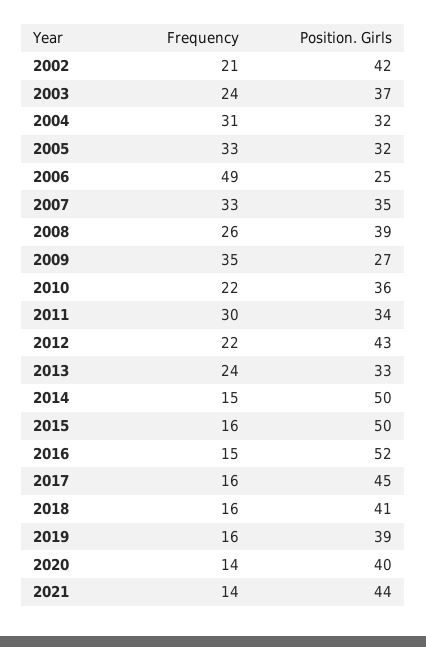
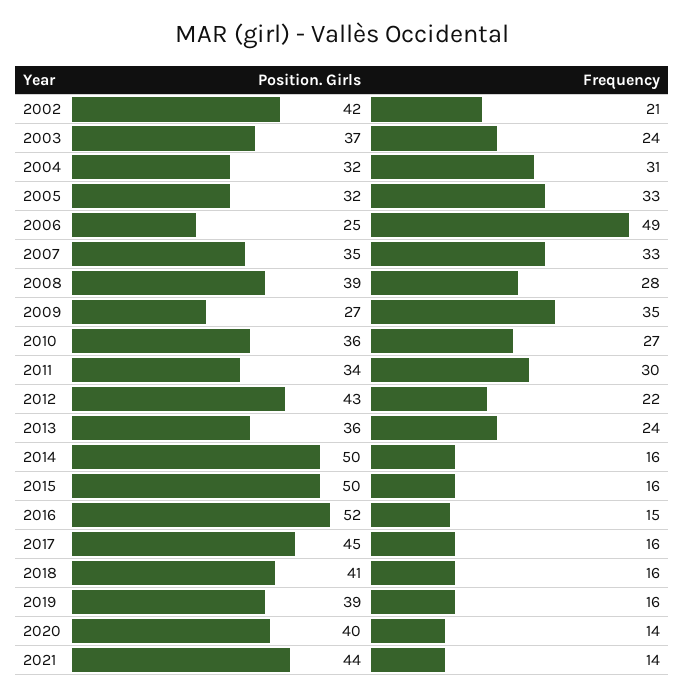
Frequency, 2008: 26 -> 28
Frequency, 2010: 22 -> 27
Position. Girls, 2013: 33 -> 36
Frequency, 2014: 15 -> 16

